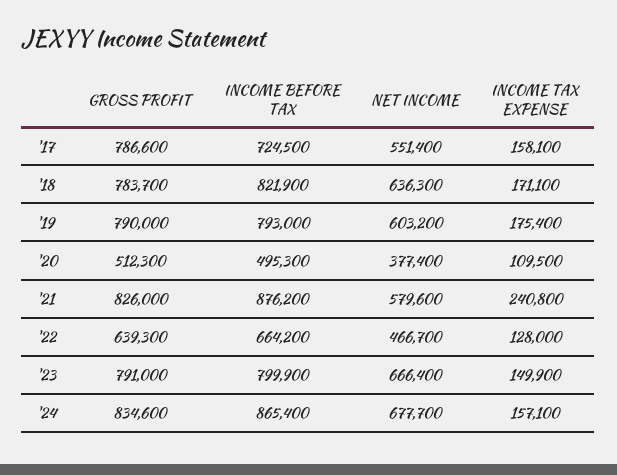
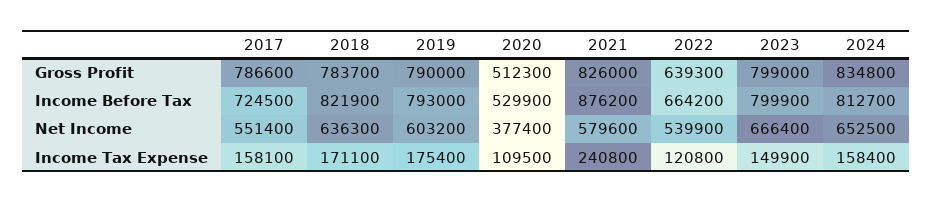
INCOME BEFORE TAX, '20: 495300 -> 529900
NET INCOME, '22: 466700 -> 539900
INCOME TAX EXPENSE, '22: 128000 -> 120800
GROSS PROFIT, '23: 791000 -> 799000
GROSS PROFIT, '24: 834600 -> 834800
INCOME BEFORE TAX, '24: 865400 -> 812700
NET INCOME, '24: 677700 -> 652500
INCOME TAX EXPENSE, '24: 157100 -> 158400

